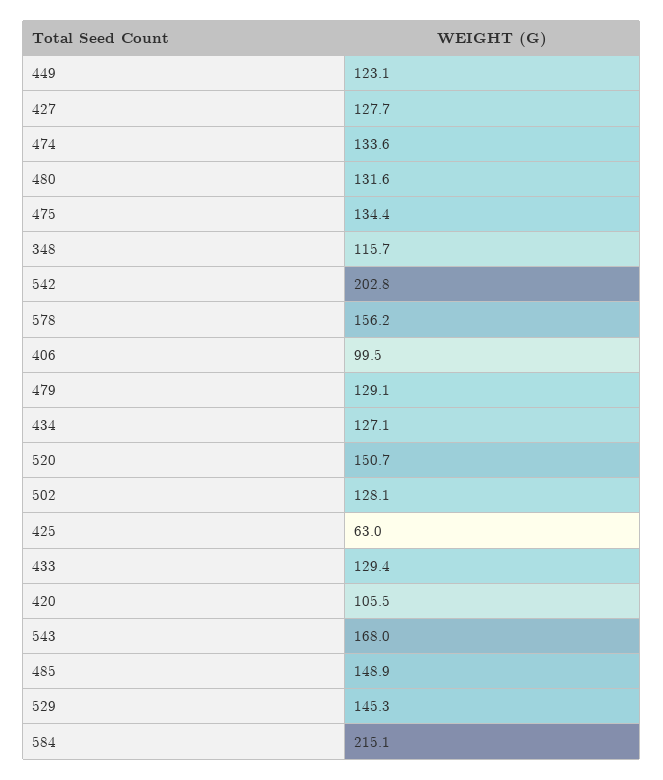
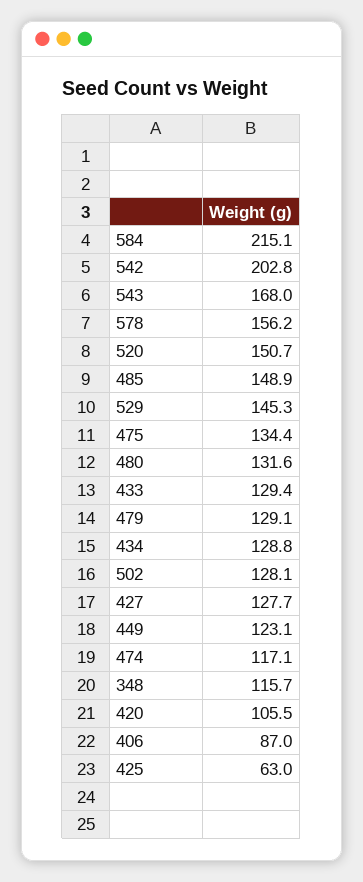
474: 133.6 -> 117.1
406: 99.5 -> 87
434: 127.1 -> 128.8

